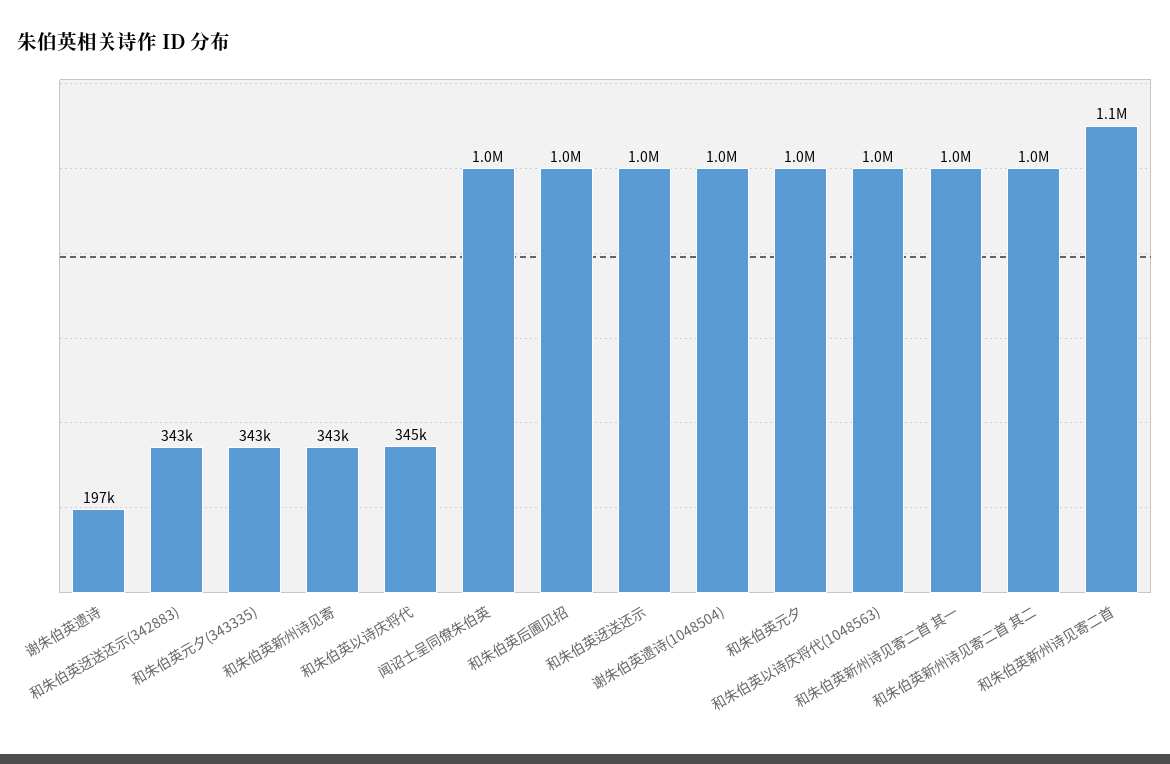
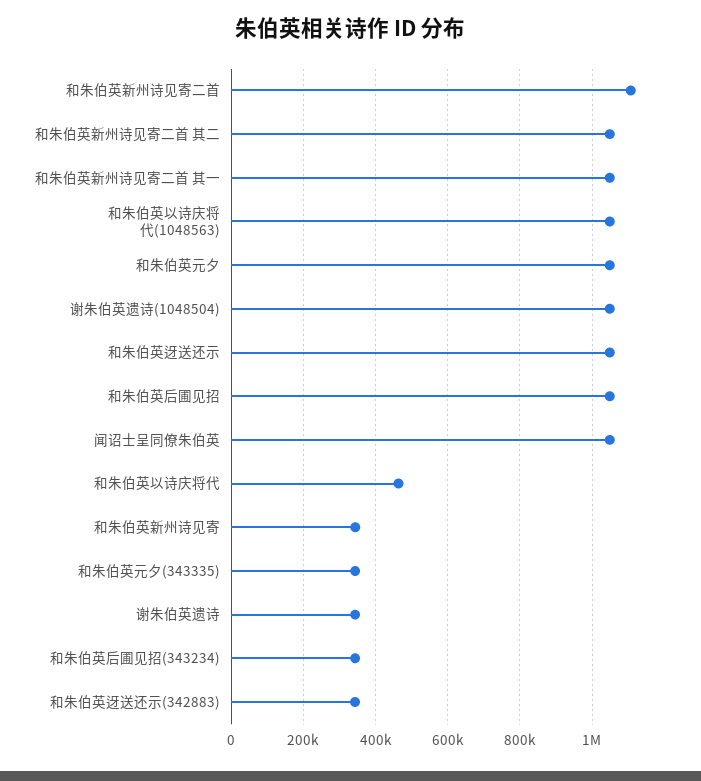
谢朱伯英遗诗: 197000 -> 340000
和朱伯英以诗庆将代: 345000 -> 460000
和朱伯英后圃见招(343234): none -> 340000

